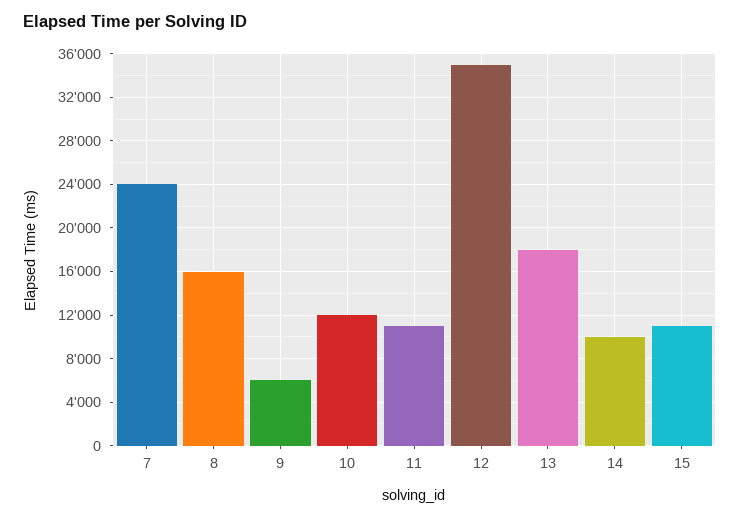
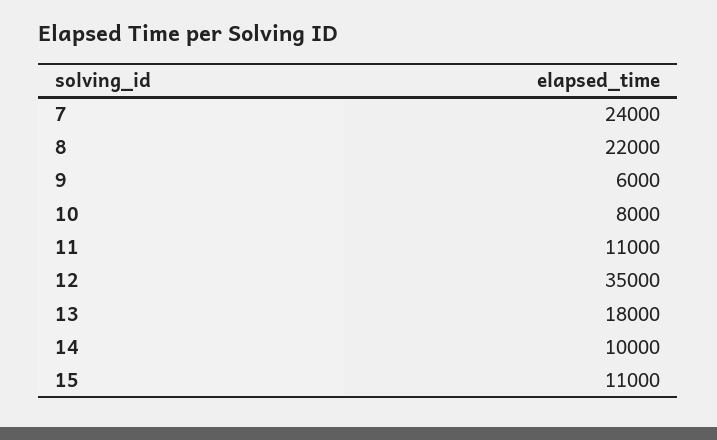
8: 16000 -> 22000
10: 12000 -> 8000

